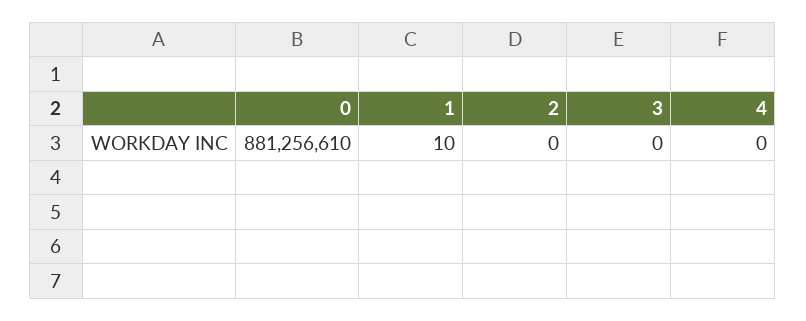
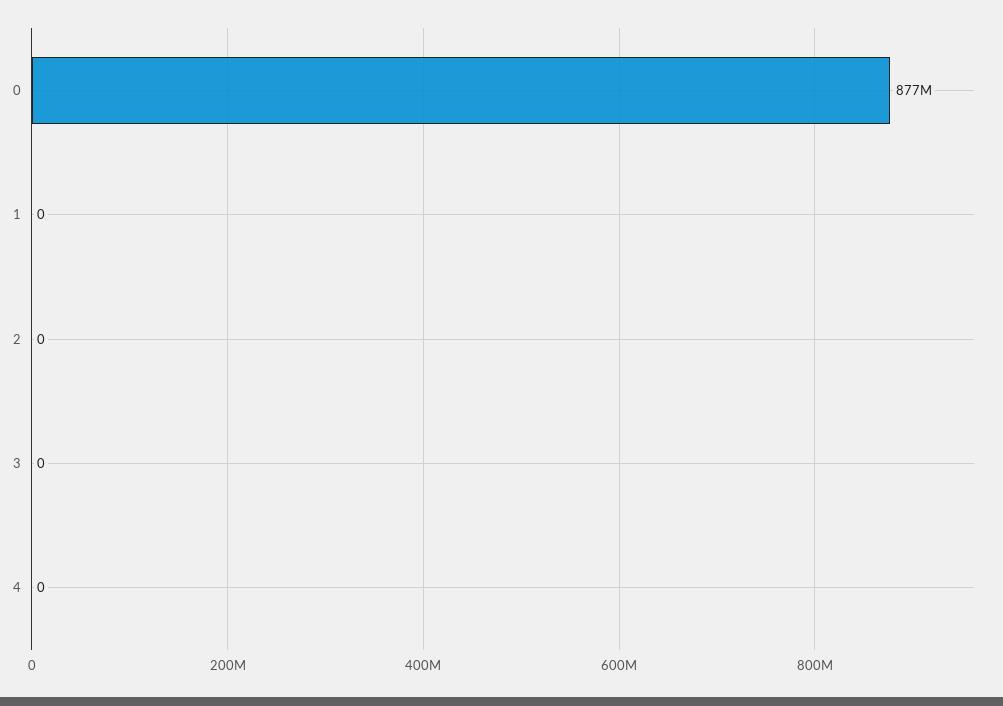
0: 881256610 -> 877000000
1: 10 -> 0

